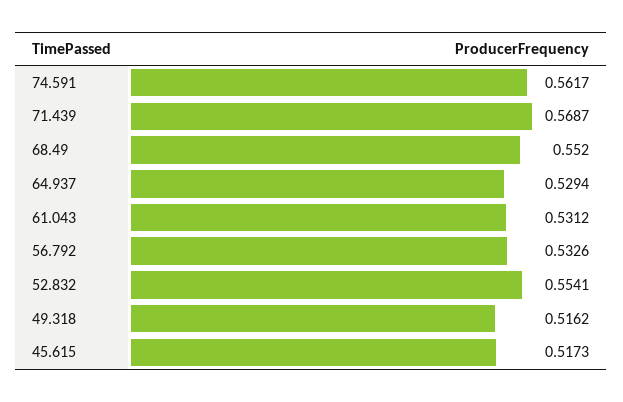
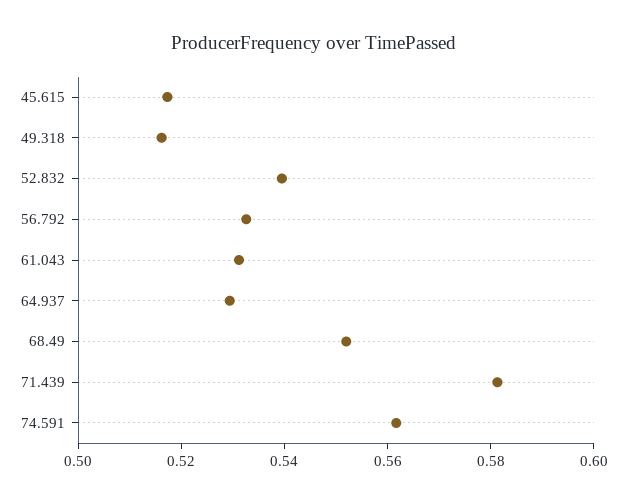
71.439: 0.5687 -> 0.58
52.832: 0.5541 -> 0.54

